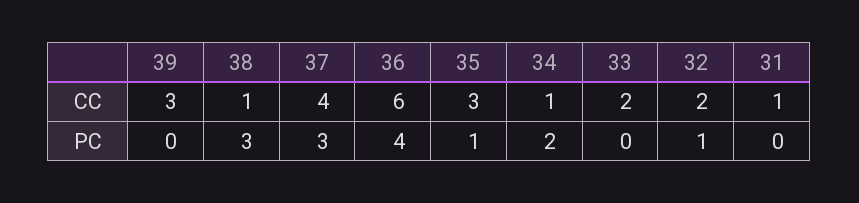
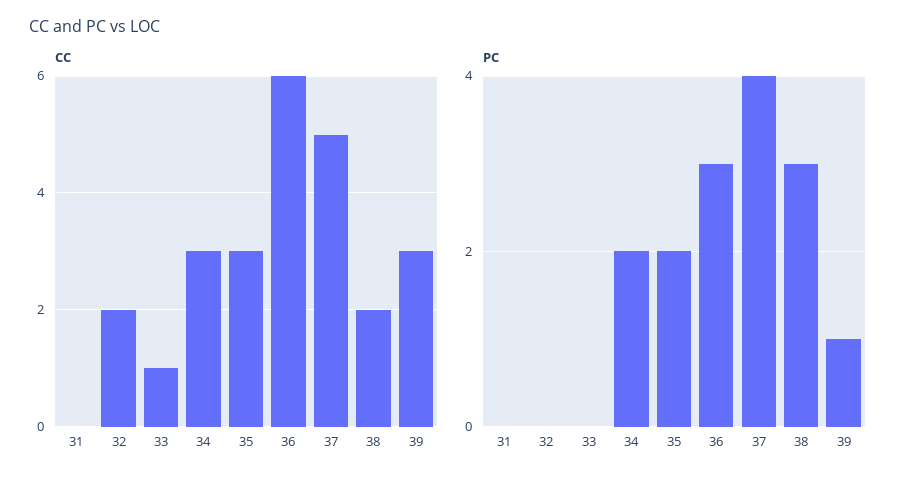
CC, 38: 1 -> 2
CC, 37: 4 -> 5
CC, 34: 1 -> 3
CC, 33: 2 -> 1
CC, 31: 1 -> 0
PC, 39: 0 -> 1
PC, 37: 3 -> 4
PC, 36: 4 -> 3
PC, 35: 1 -> 2
PC, 32: 1 -> 0

